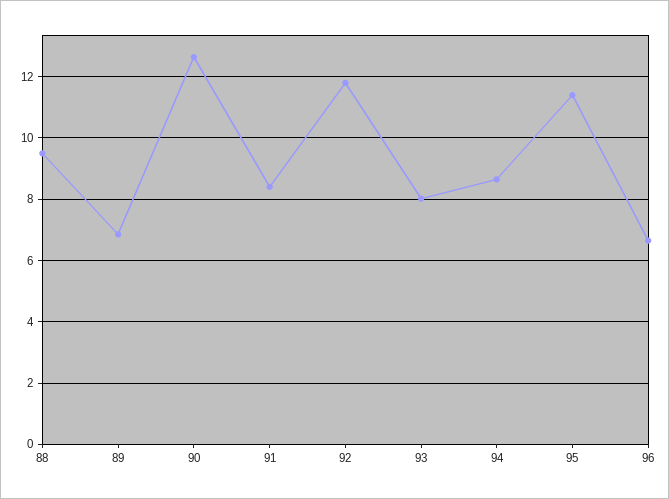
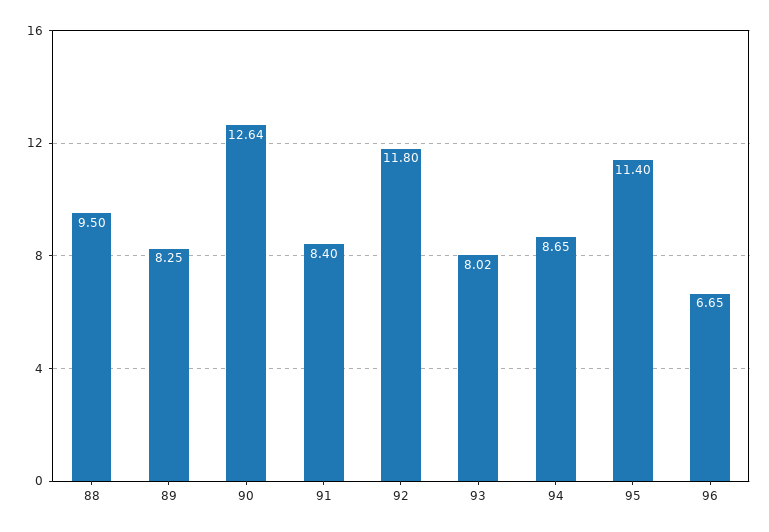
89: 6.8 -> 8.25

